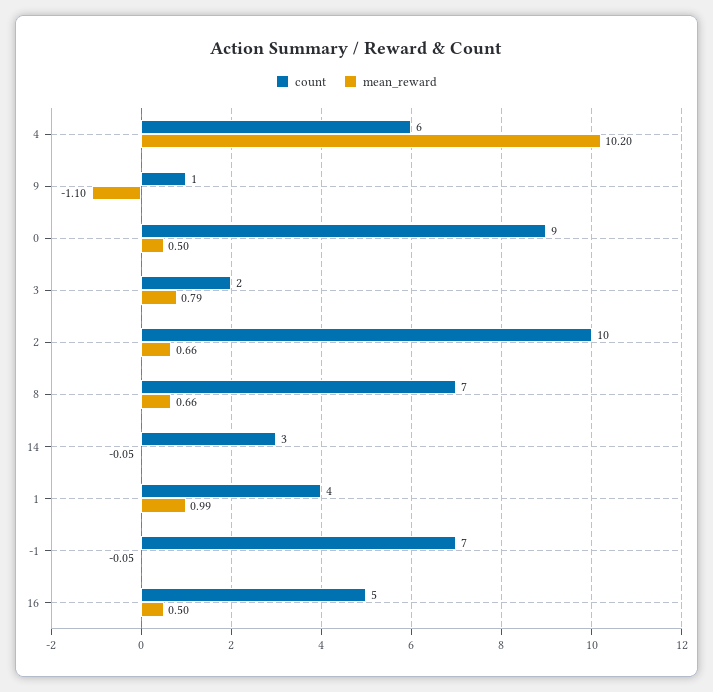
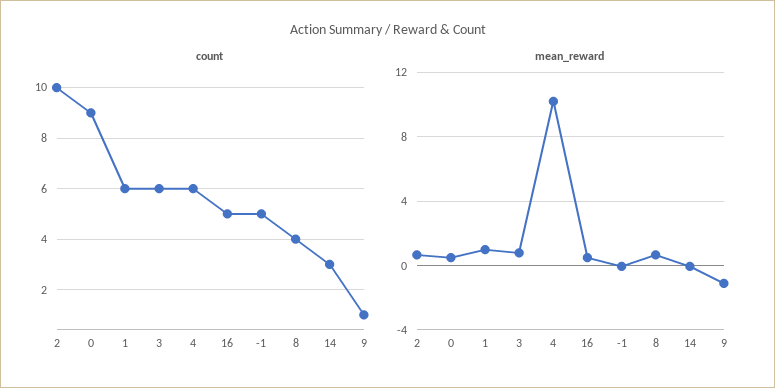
count, 3: 2 -> 6
count, 8: 7 -> 4
count, 1: 4 -> 6
count, -1: 7 -> 5

